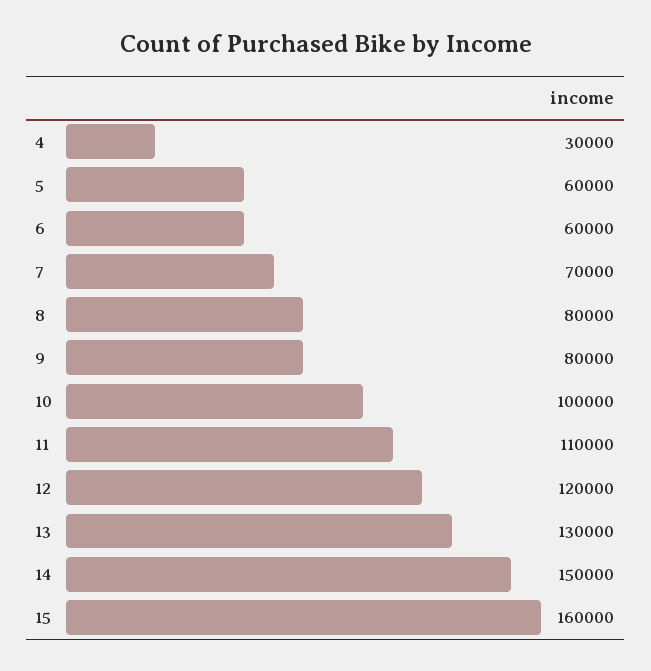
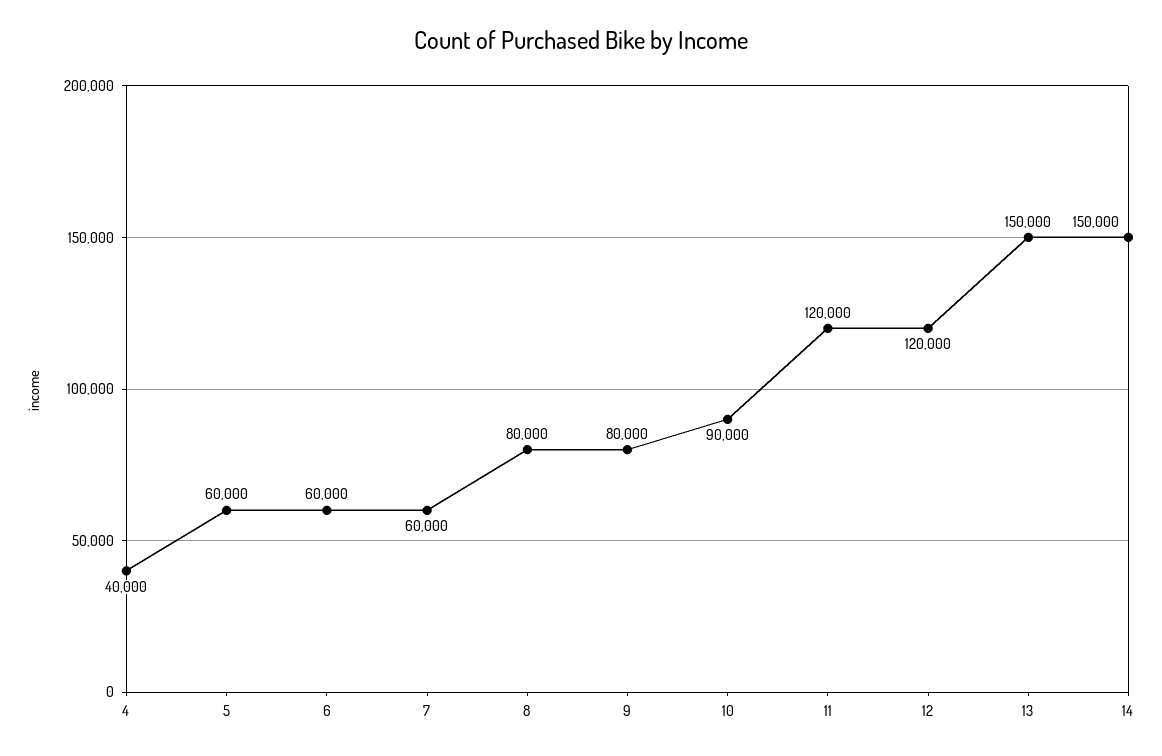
4: 30000 -> 40000
7: 70000 -> 60000
10: 100000 -> 90000
11: 110000 -> 120000
13: 130000 -> 150000
15: 160000 -> none

